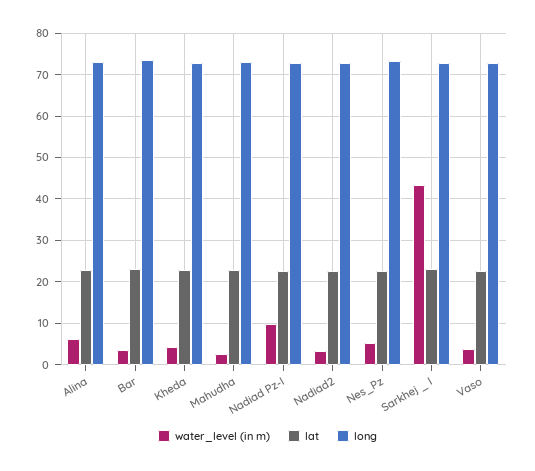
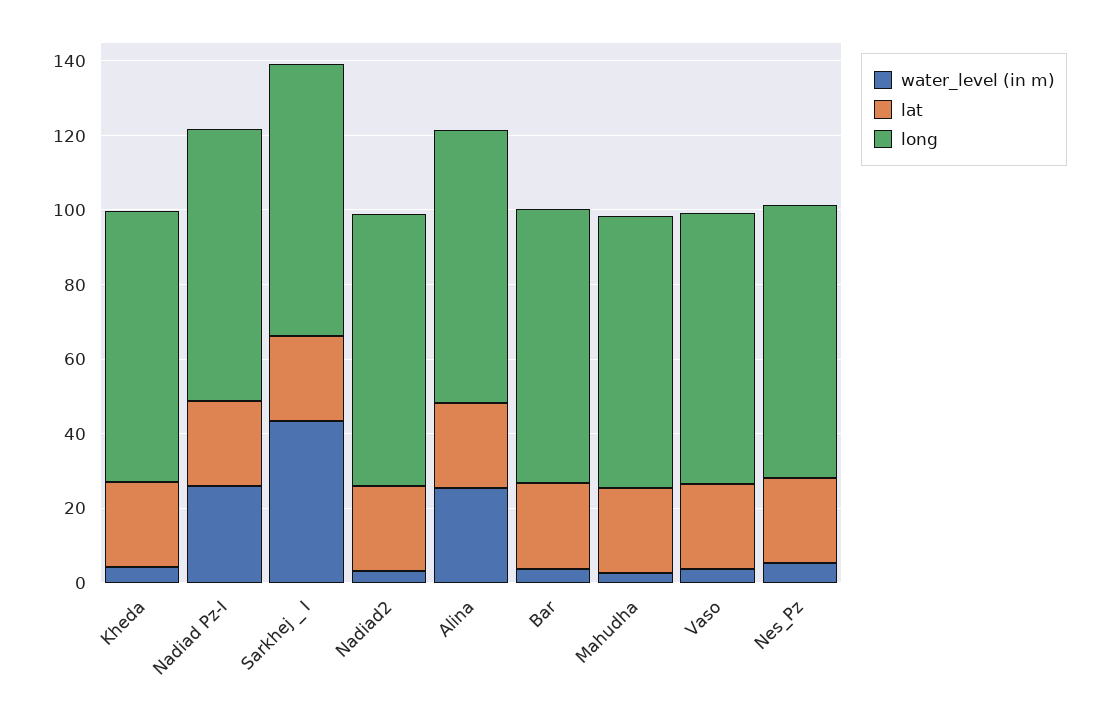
water_level (in m), Alina: 6 -> 25
water_level (in m), Nadiad Pz-I: 10 -> 25

